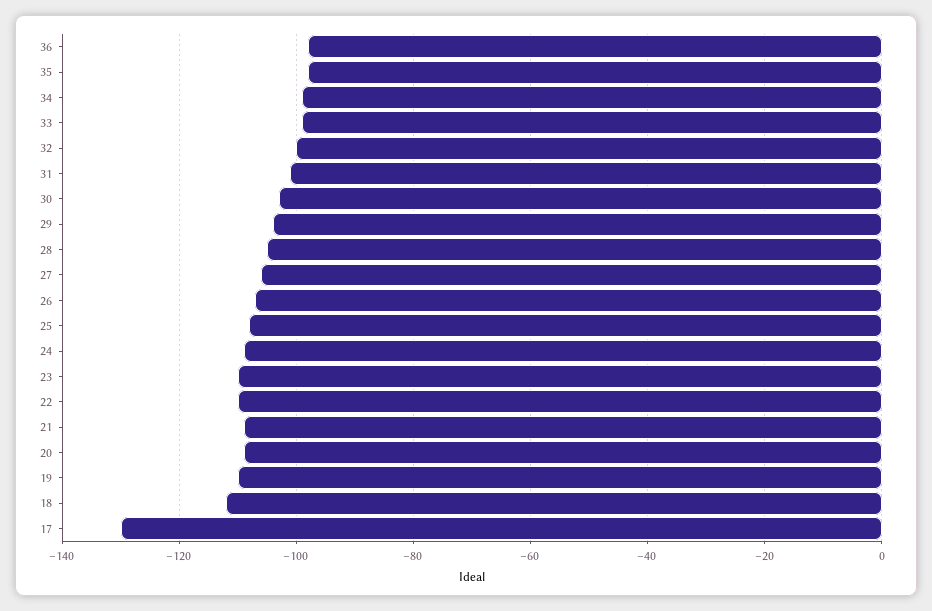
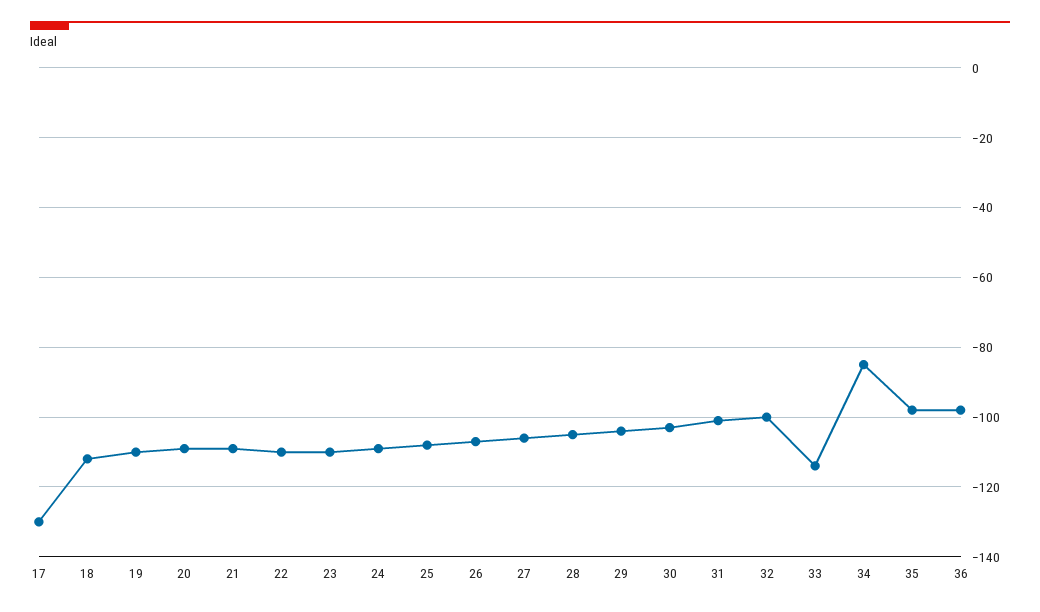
34: -100 -> -85
33: -100 -> -115

